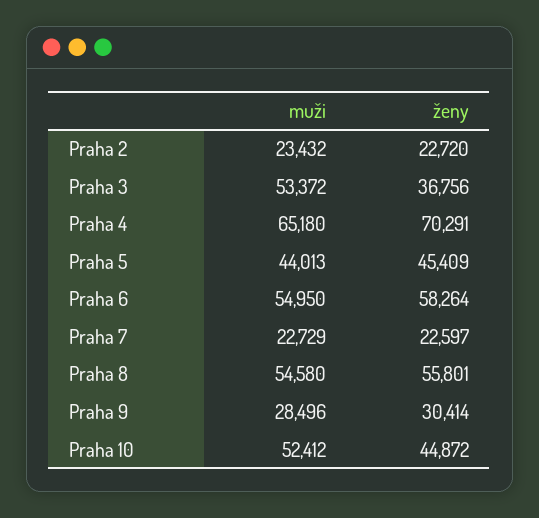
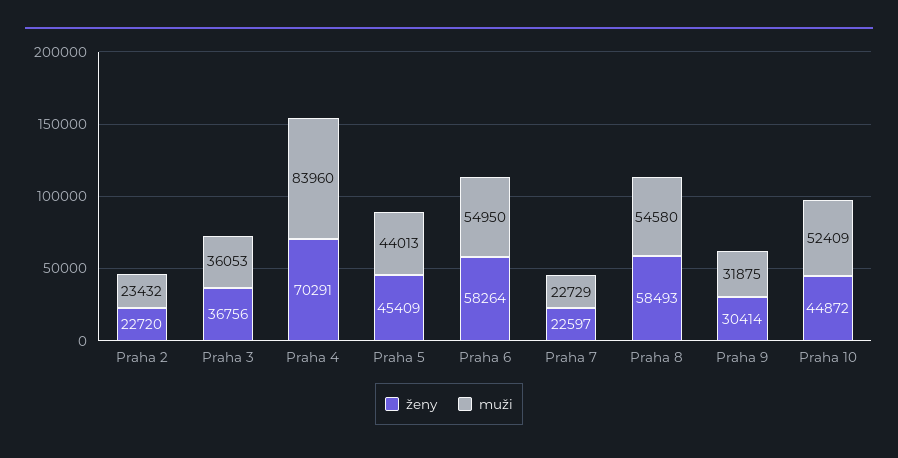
muži, Praha 3: 53372 -> 36053
muži, Praha 4: 65180 -> 83960
ženy, Praha 8: 55801 -> 58493
muži, Praha 9: 28496 -> 31875
muži, Praha 10: 52412 -> 52409

